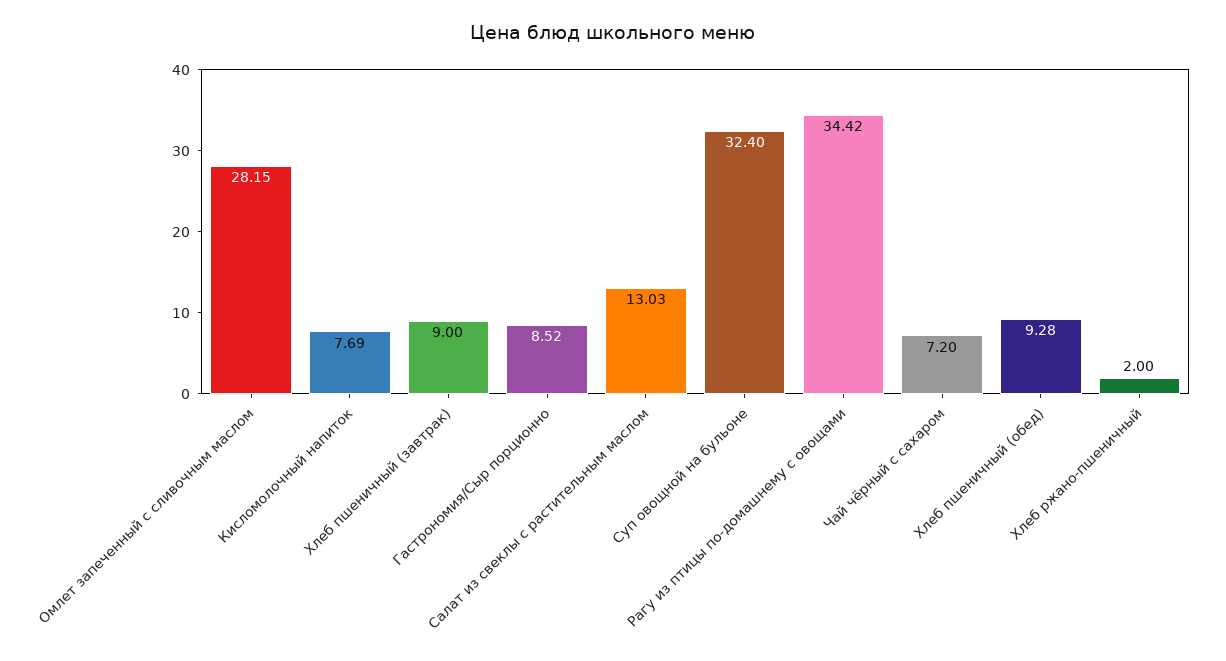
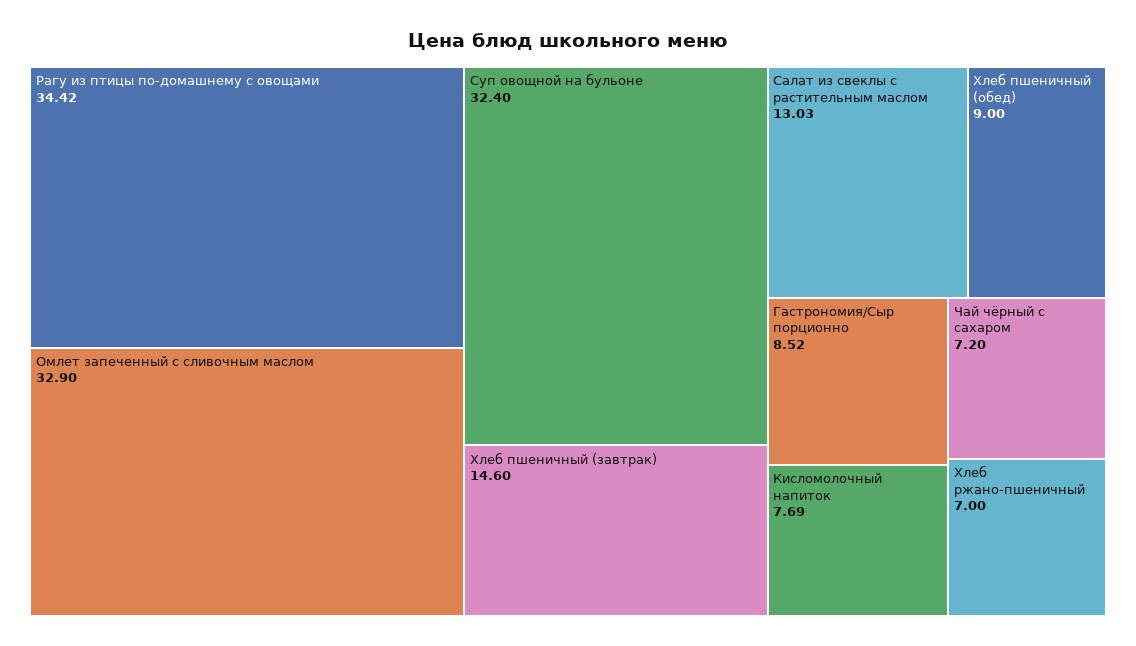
Омлет запеченный с сливочным маслом: 28.15 -> 32.9
Хлеб пшеничный (завтрак): 9 -> 14.6
Хлеб пшеничный (обед): 9.28 -> 9
Хлеб ржано-пшеничный: 2 -> 7

